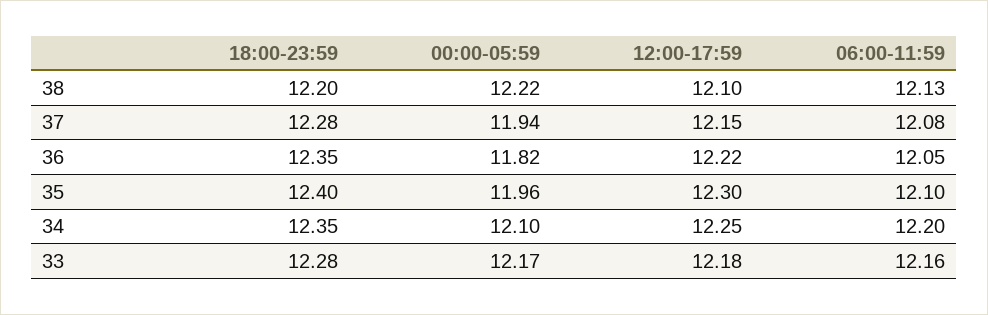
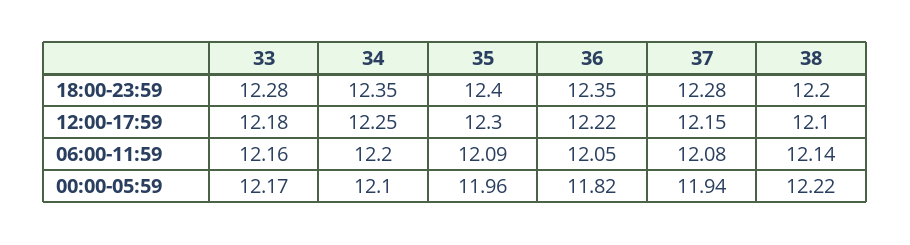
06:00-11:59, 38: 12.13 -> 12.14
06:00-11:59, 35: 12.1 -> 12.09

